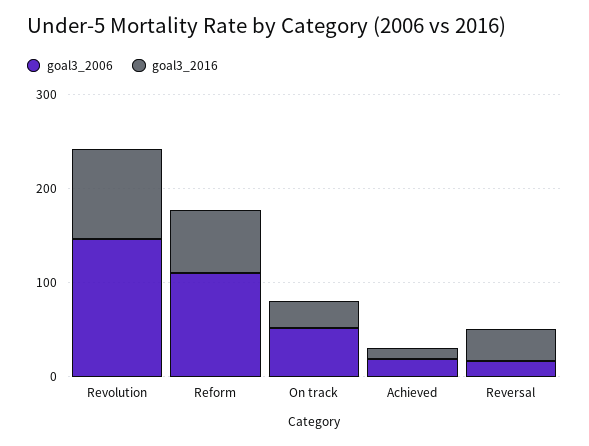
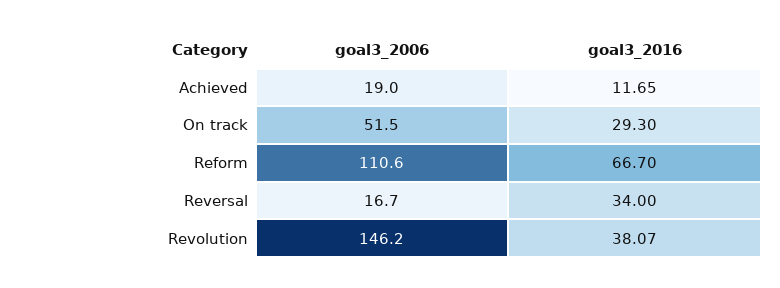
goal3_2016, Revolution: 100 -> 38.07

